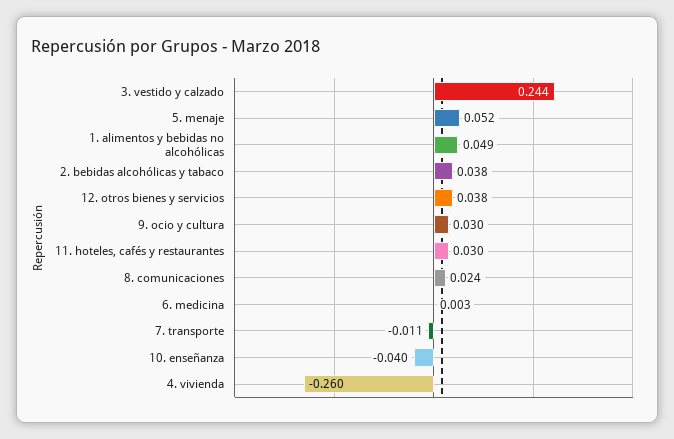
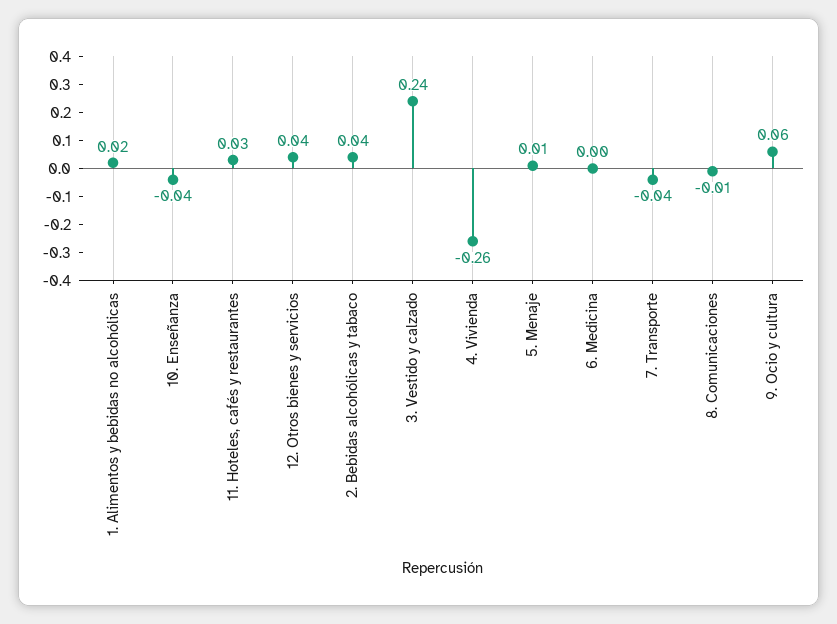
5. menaje: 0.052 -> 0.01
1. alimentos y bebidas no alcohólicas: 0.049 -> 0.02
9. ocio y cultura: 0.03 -> 0.06
8. comunicaciones: 0.024 -> -0.01
7. transporte: -0.011 -> -0.04

